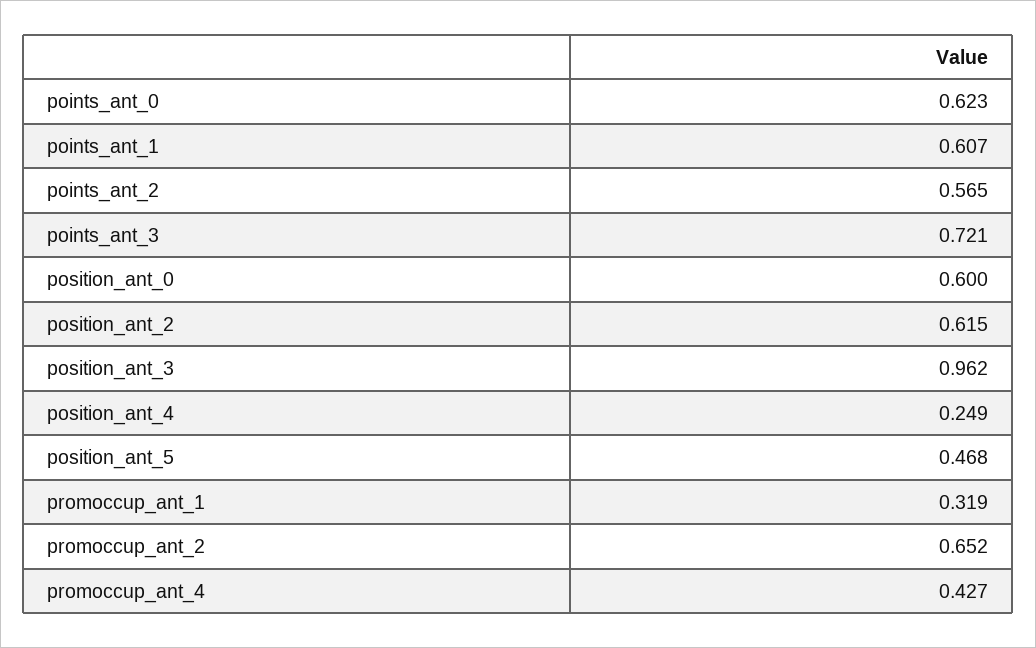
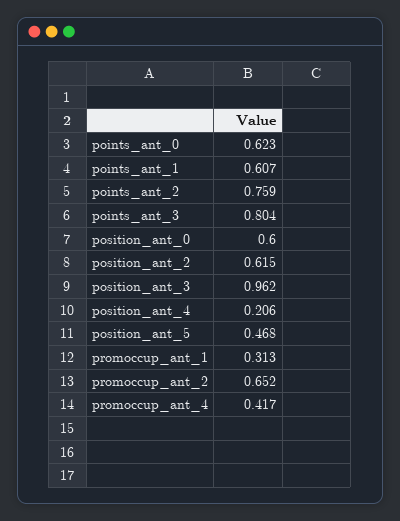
points_ant_2: 0.565 -> 0.759
points_ant_3: 0.721 -> 0.804
position_ant_4: 0.249 -> 0.206
promoccup_ant_1: 0.319 -> 0.313
promoccup_ant_4: 0.427 -> 0.417

